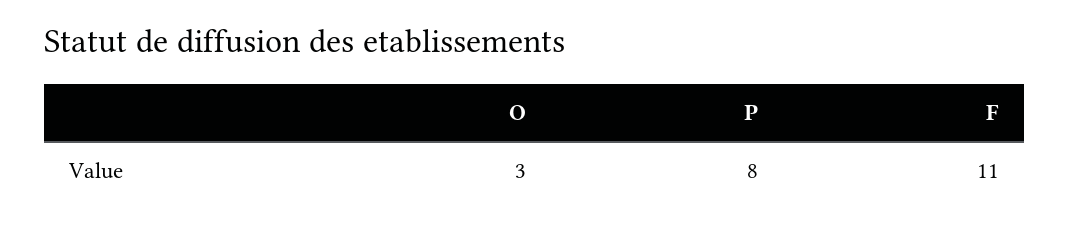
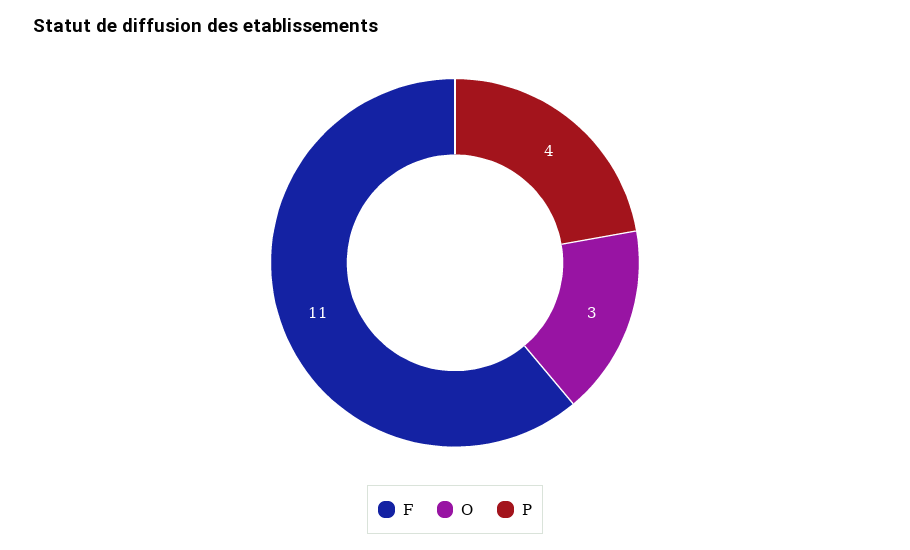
P: 8 -> 4

